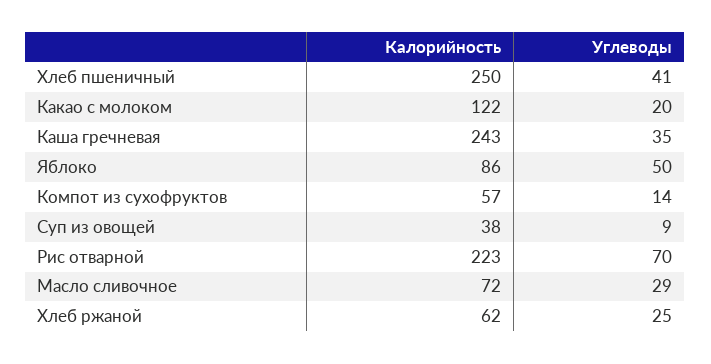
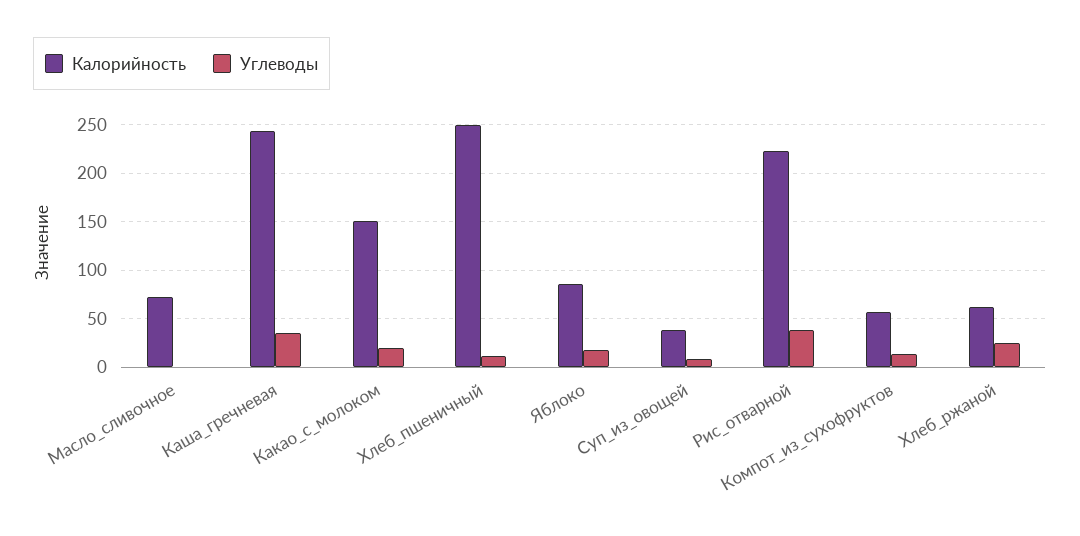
Углеводы, Хлеб пшеничный: 41 -> 10
Калорийность, Какао с молоком: 122 -> 150
Углеводы, Яблоко: 50 -> 20
Углеводы, Рис отварной: 70 -> 40
Углеводы, Масло сливочное: 29 -> 0

